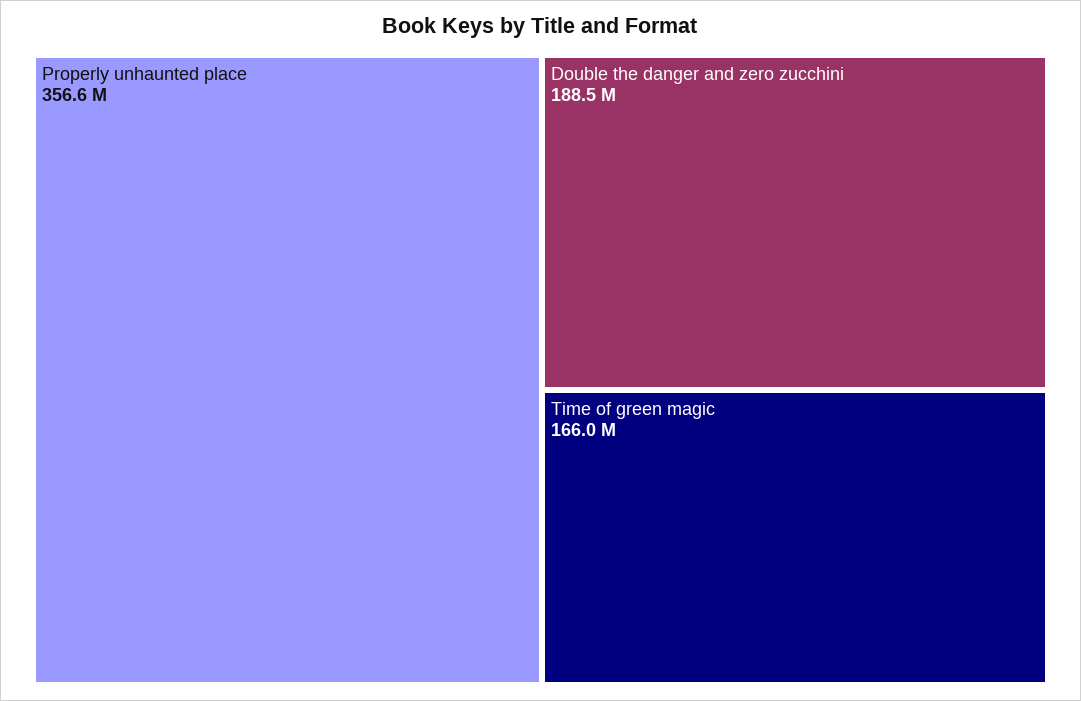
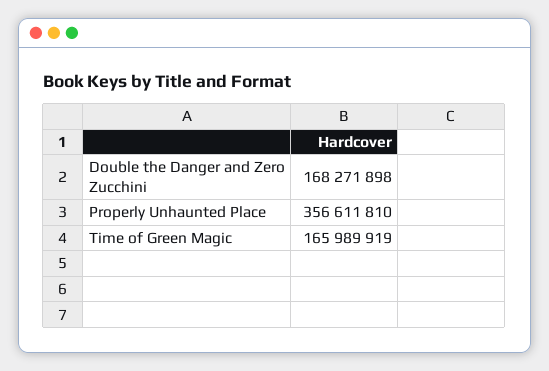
Double the danger and zero zucchini: 188500000 -> 168271898

